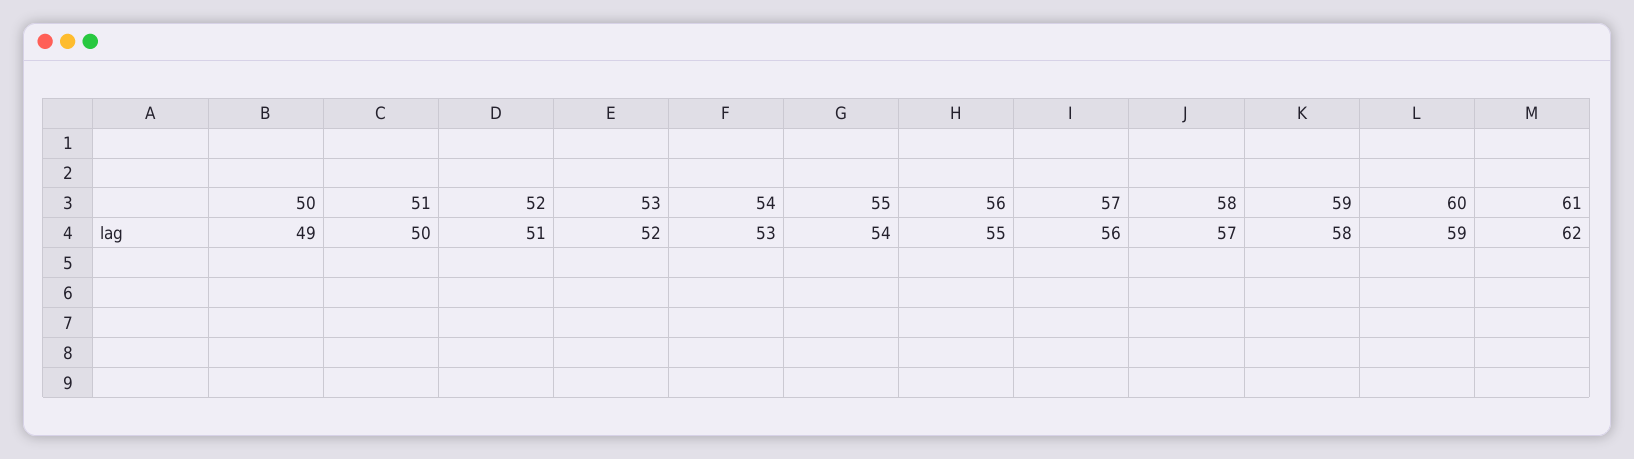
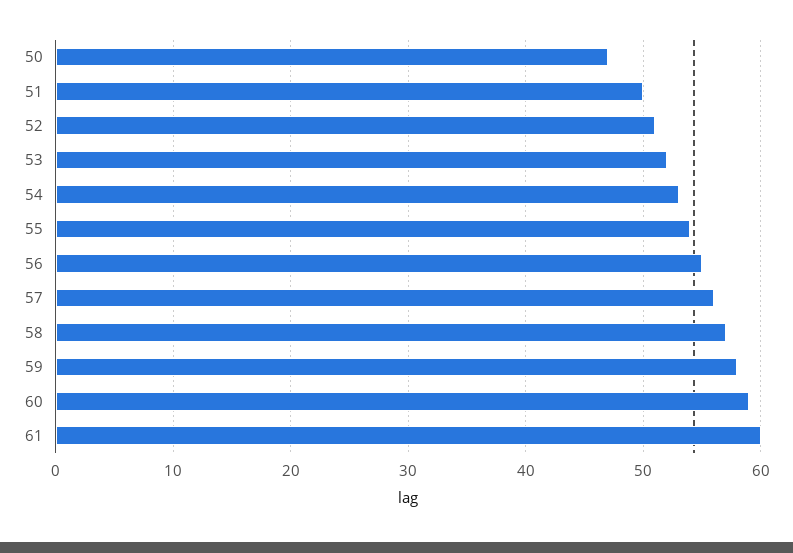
50: 49 -> 47
61: 62 -> 60

